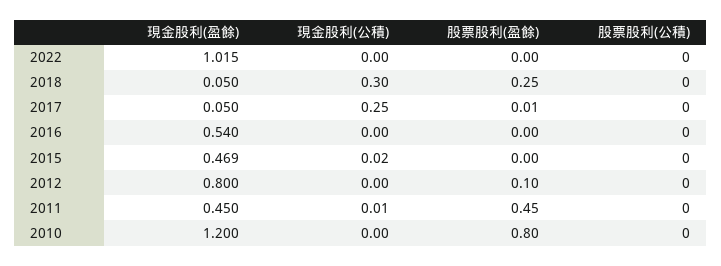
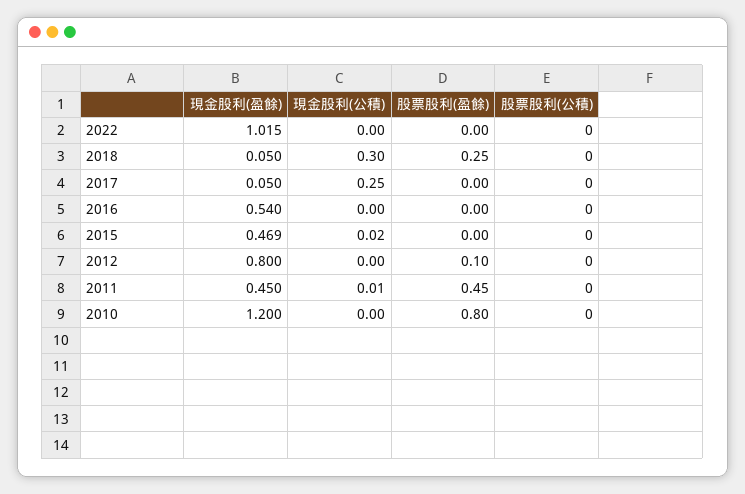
股票股利(盈餘), 2017: 0.01 -> 0

